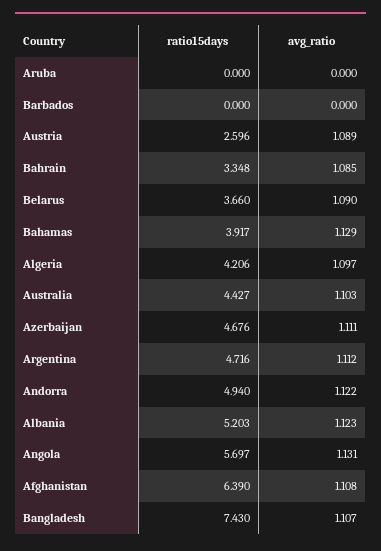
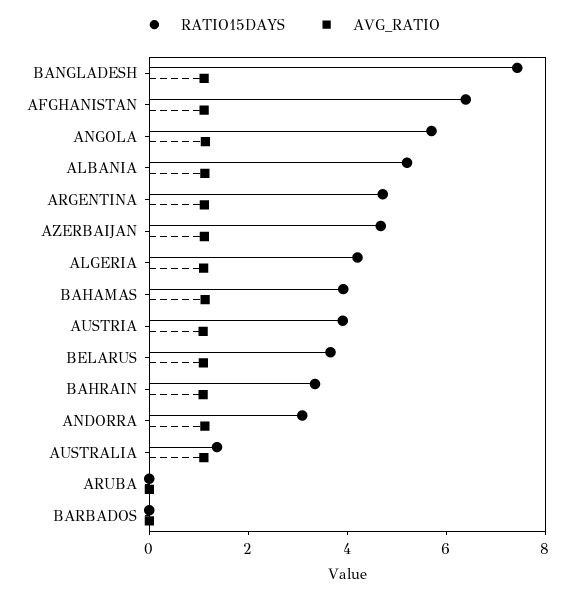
ratio15days, Austria: 2.596 -> 4
ratio15days, Australia: 4.427 -> 1.5
ratio15days, Andorra: 4.94 -> 3

